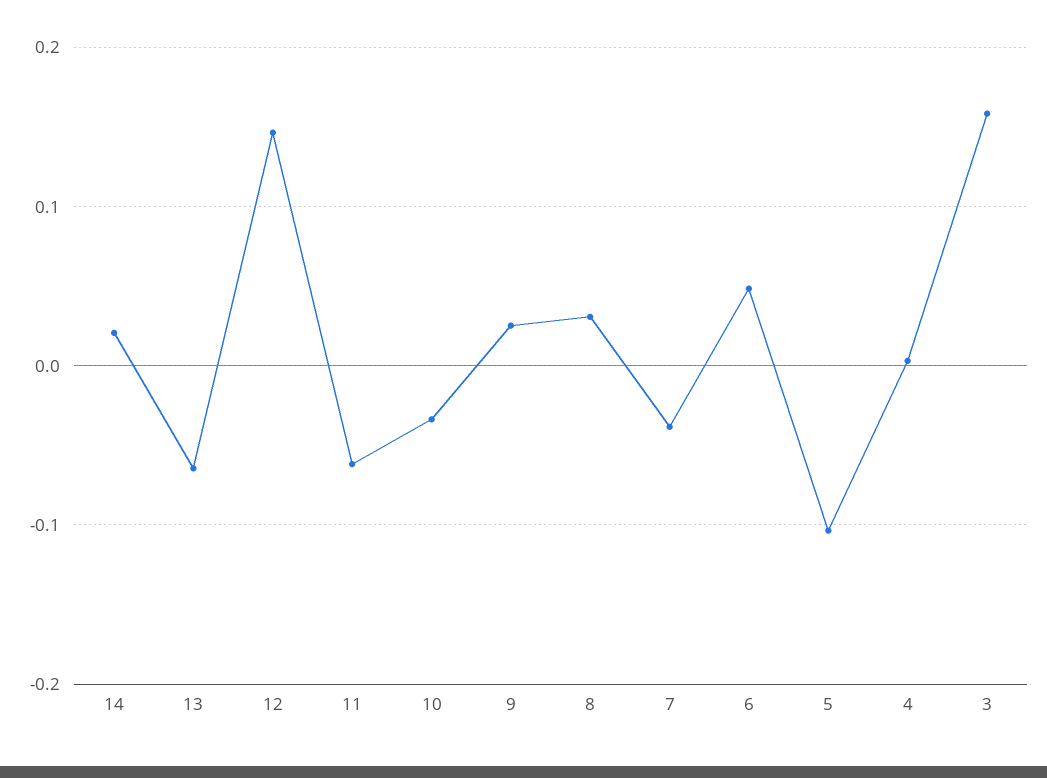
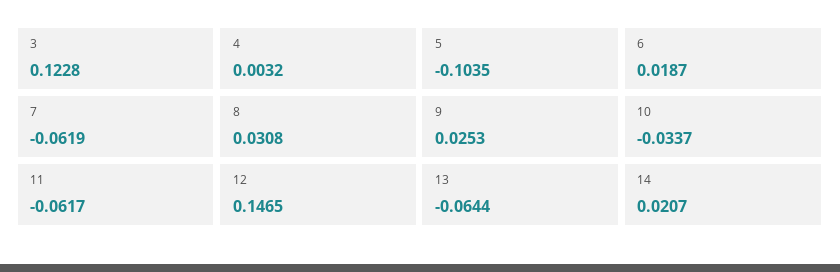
7: -0.04 -> -0.0619
6: 0.05 -> 0.0187
3: 0.16 -> 0.1228

